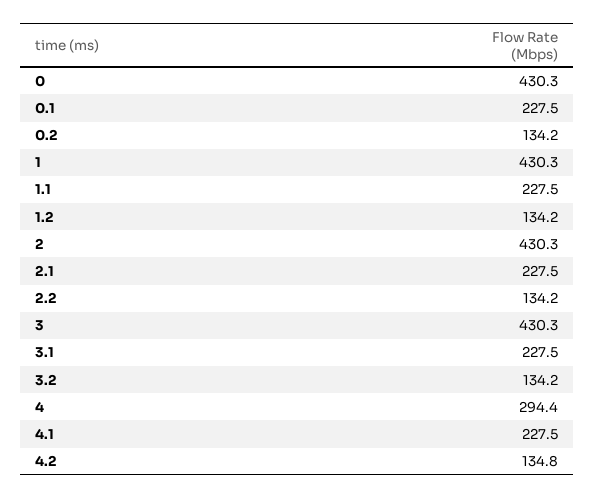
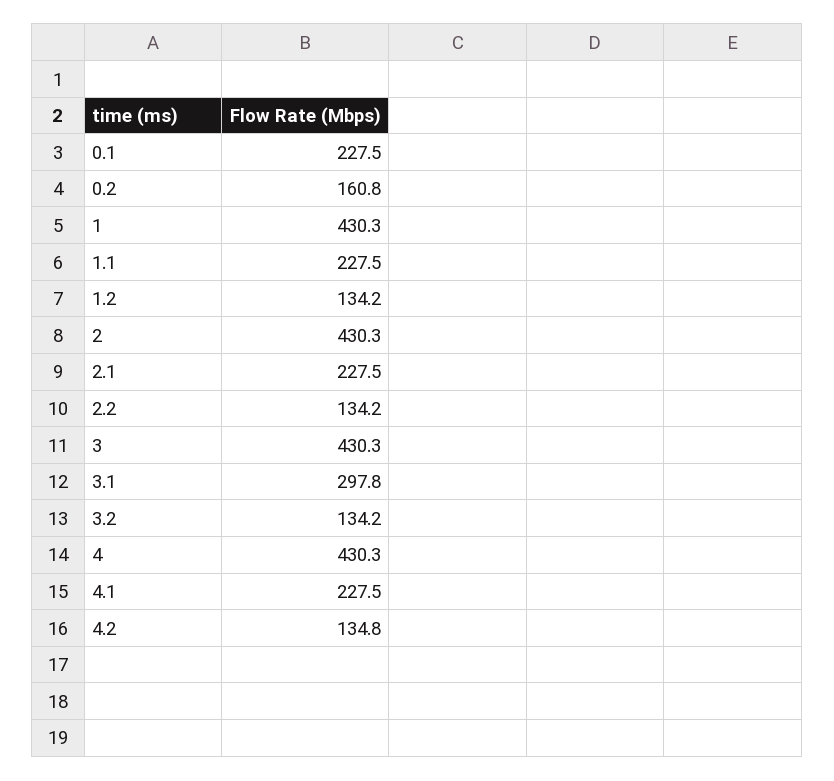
0: 430.3 -> none
0.2: 134.2 -> 160.8
3.1: 227.5 -> 297.8
4: 294.4 -> 430.3

